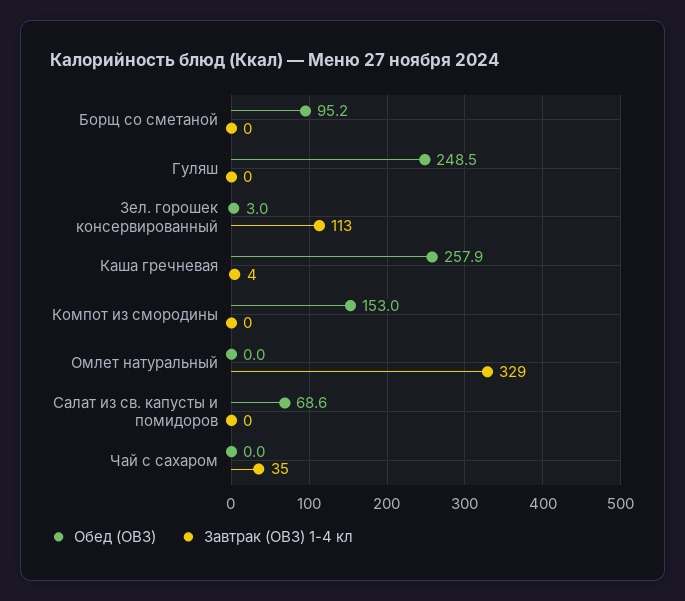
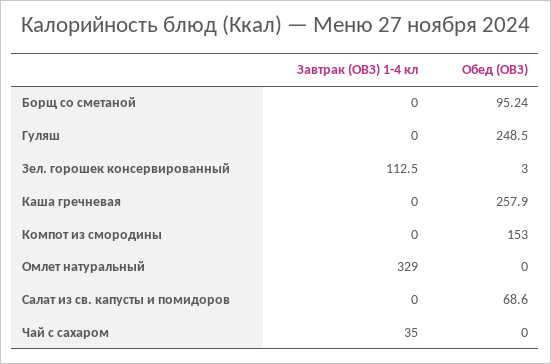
Завтрак (ОВЗ) 1-4 кл, Каша гречневая: 4 -> 0

